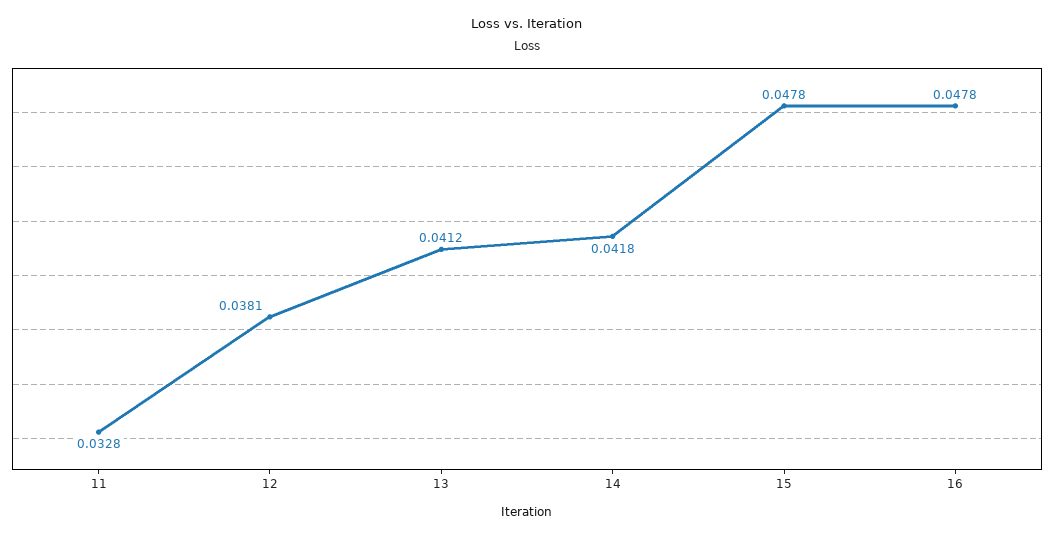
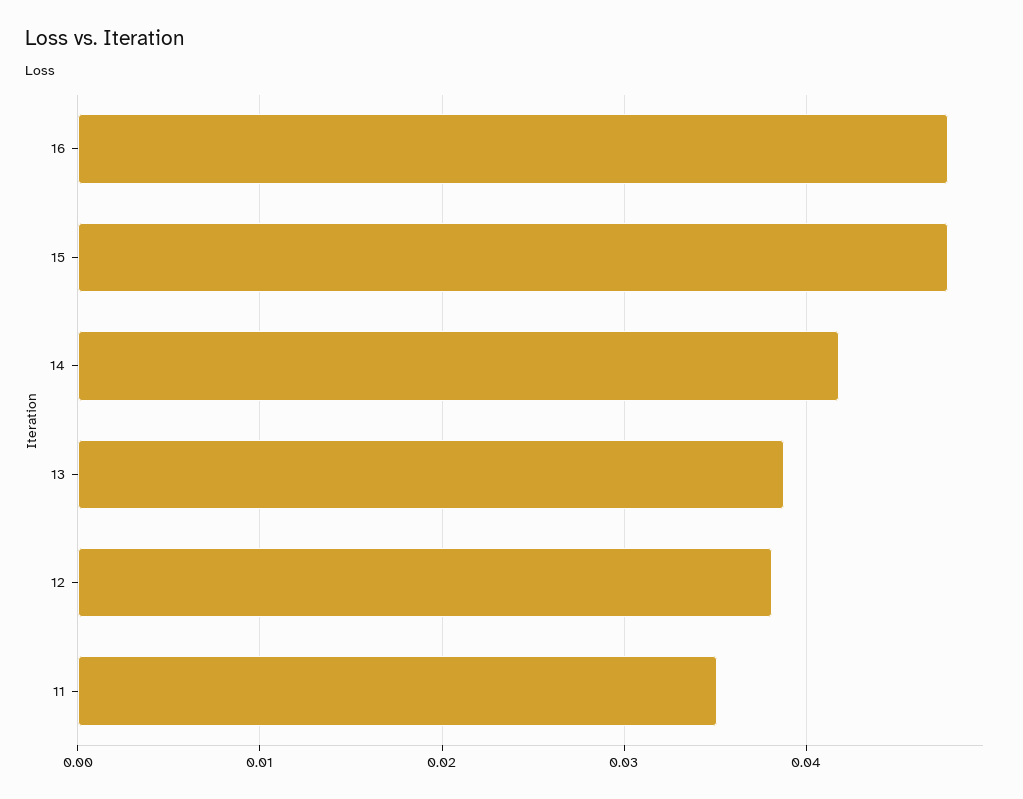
11: 0.0328 -> 0.035
13: 0.0412 -> 0.039

